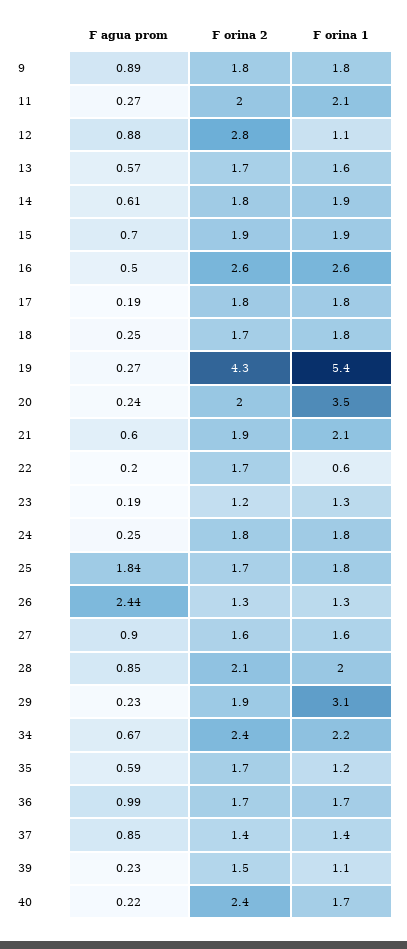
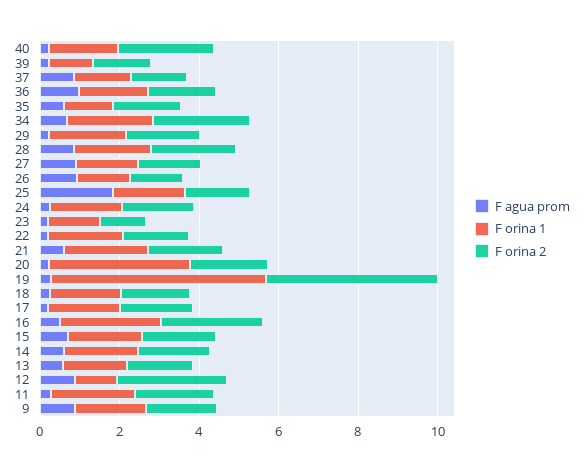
F orina 1, 22: 0.6 -> 2
F agua prom, 26: 2.44 -> 1
F orina 1, 29: 3.1 -> 2

